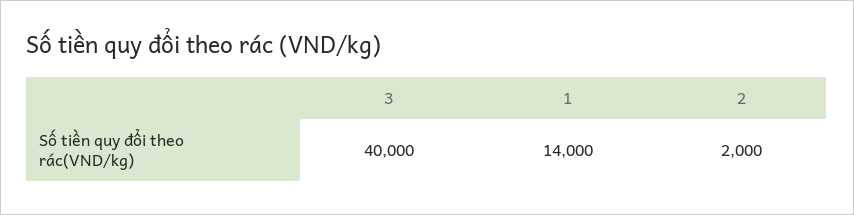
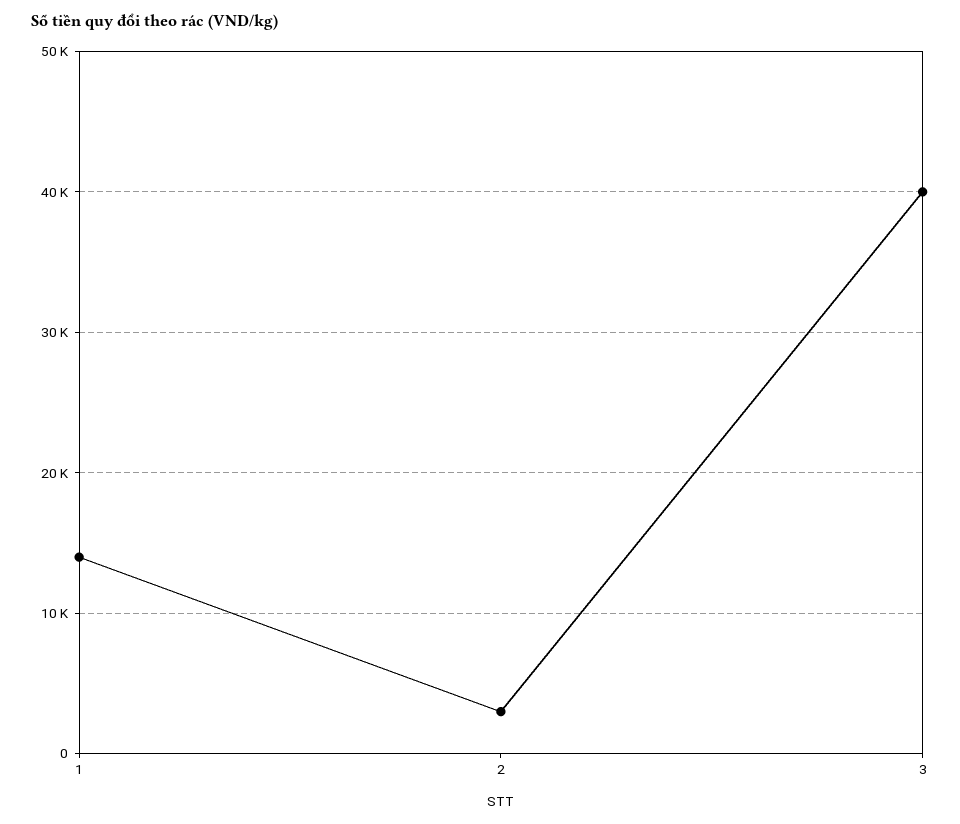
2: 2000 -> 3000

